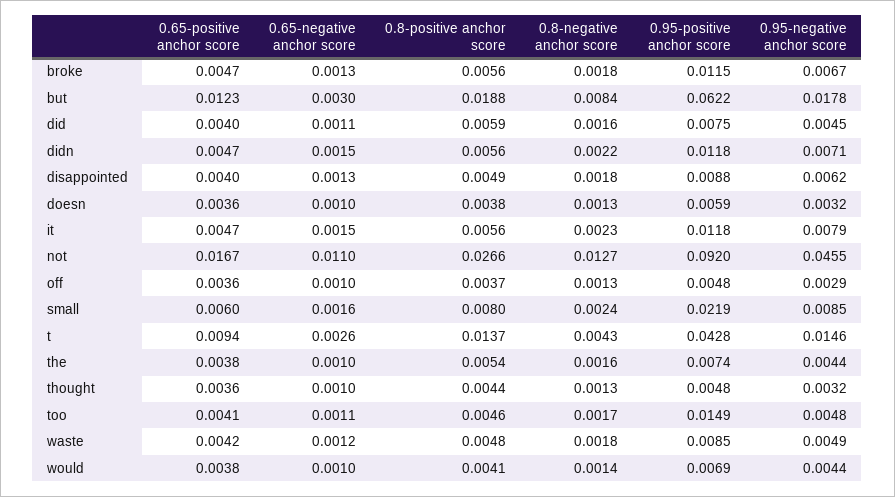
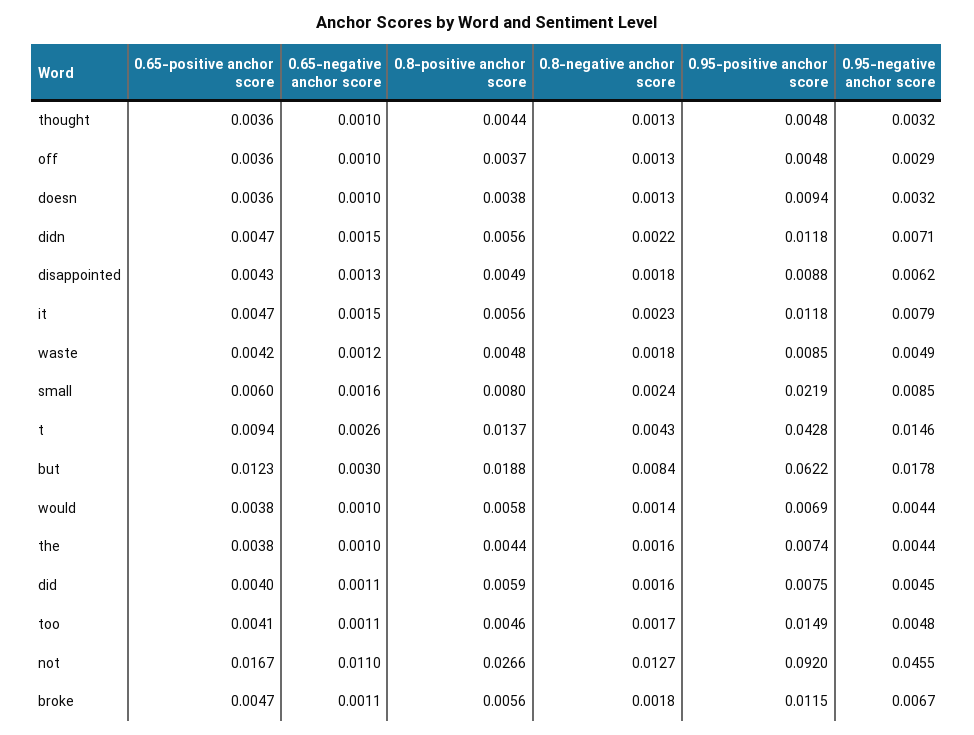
0.65-negative anchor score, broke: 0.0013 -> 0.0011
0.65-positive anchor score, disappointed: 0.004 -> 0.0043
0.95-positive anchor score, doesn: 0.0059 -> 0.0094
0.8-positive anchor score, the: 0.0054 -> 0.0044
0.8-positive anchor score, would: 0.0041 -> 0.0058

